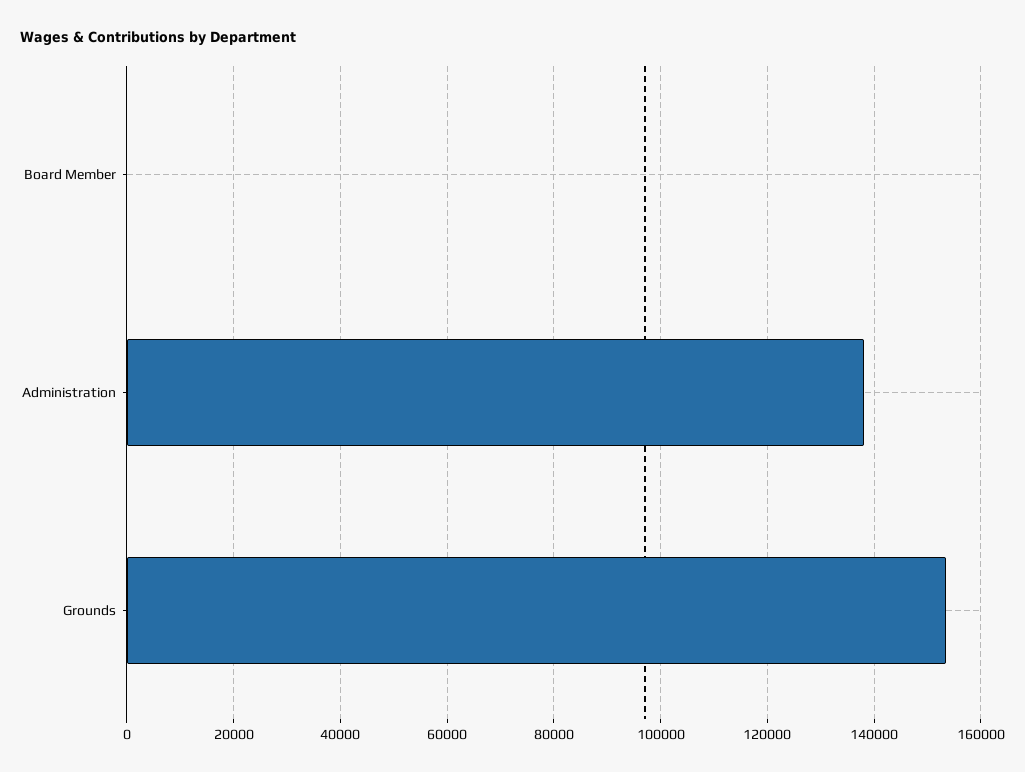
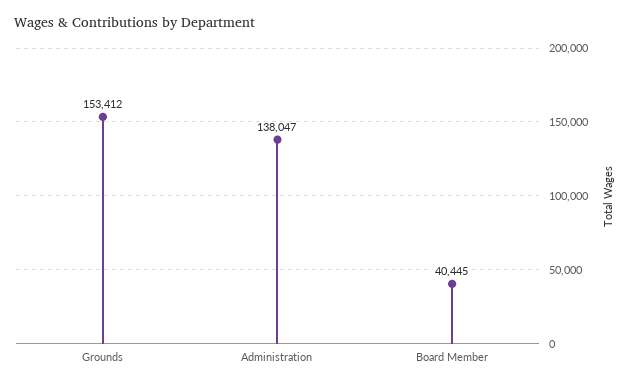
Board Member: 0 -> 40445

